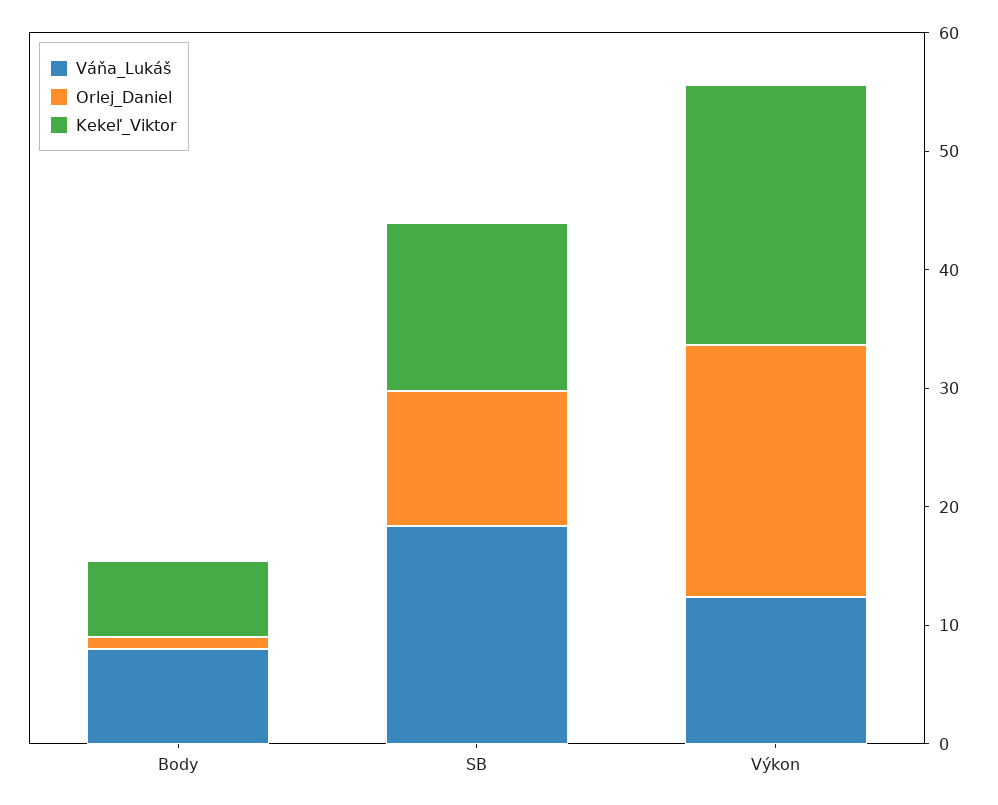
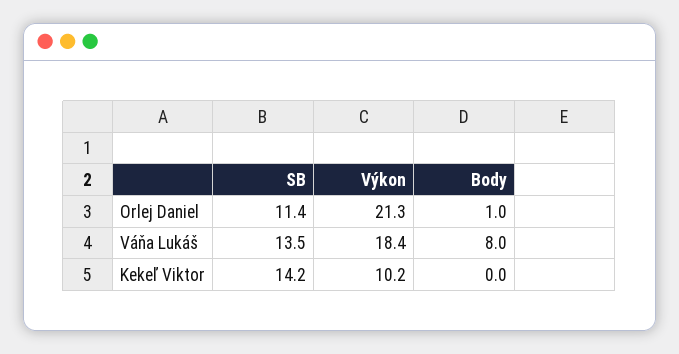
Kekeľ_Viktor, Body: 6 -> 0
Váňa_Lukáš, SB: 18 -> 13.5
Váňa_Lukáš, Výkon: 12 -> 18.4
Kekeľ_Viktor, Výkon: 22 -> 10.2

